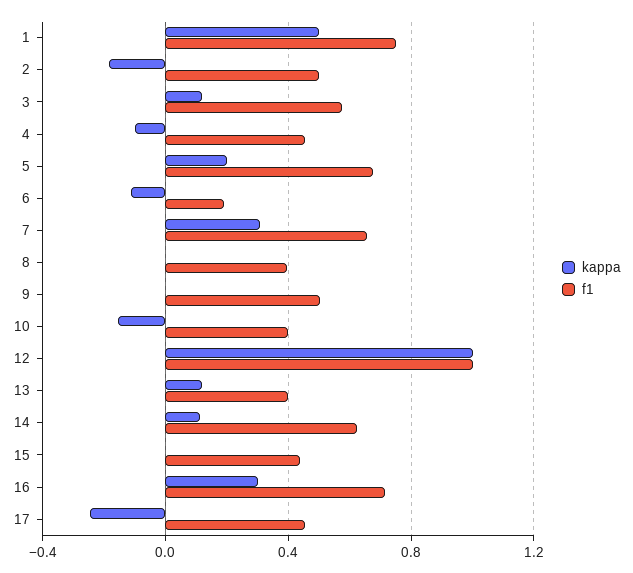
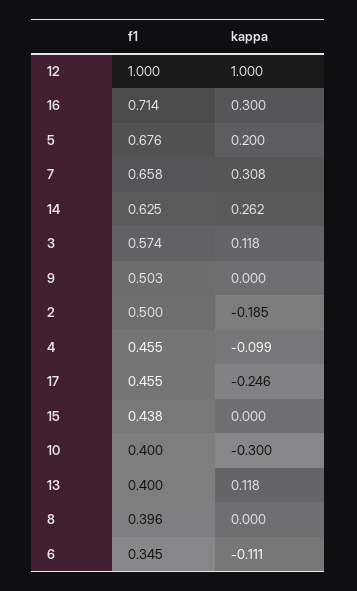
kappa, 1: 0.5 -> none
f1, 1: 0.75 -> none
f1, 6: 0.2 -> 0.345
kappa, 10: -0.15 -> -0.3
kappa, 14: 0.1 -> 0.262

